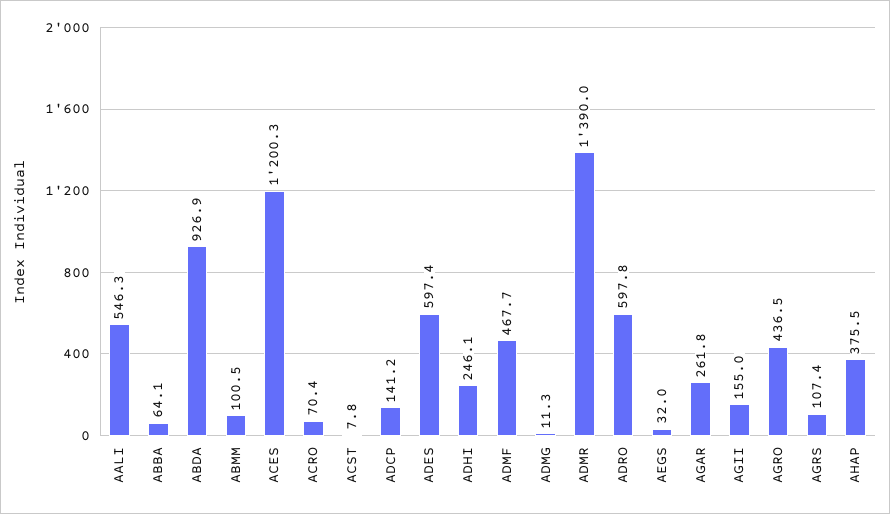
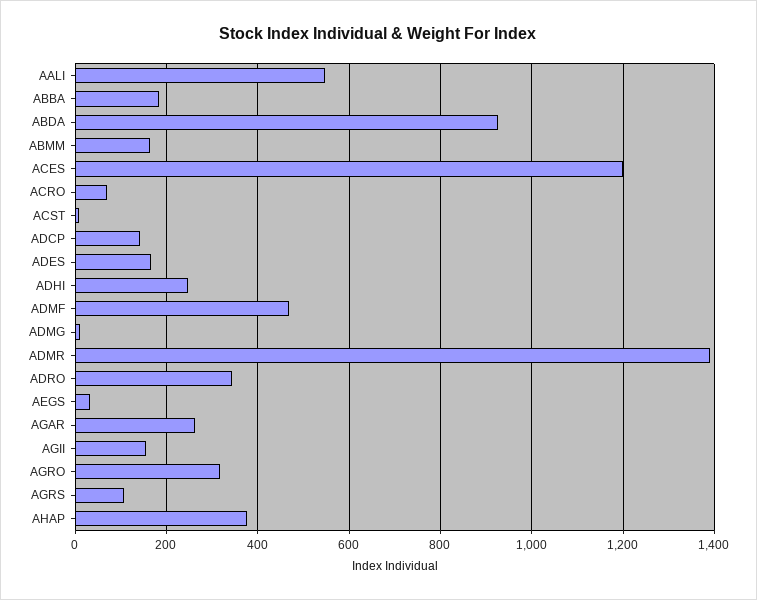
ABBA: 64.1 -> 180
ABMM: 100.5 -> 160
ADES: 597.4 -> 160
ADRO: 597.8 -> 340
AGRO: 436.5 -> 320

